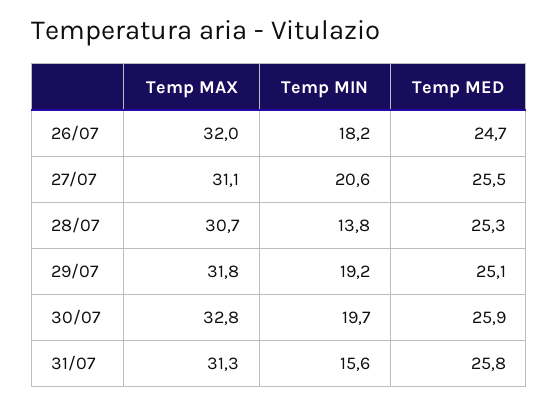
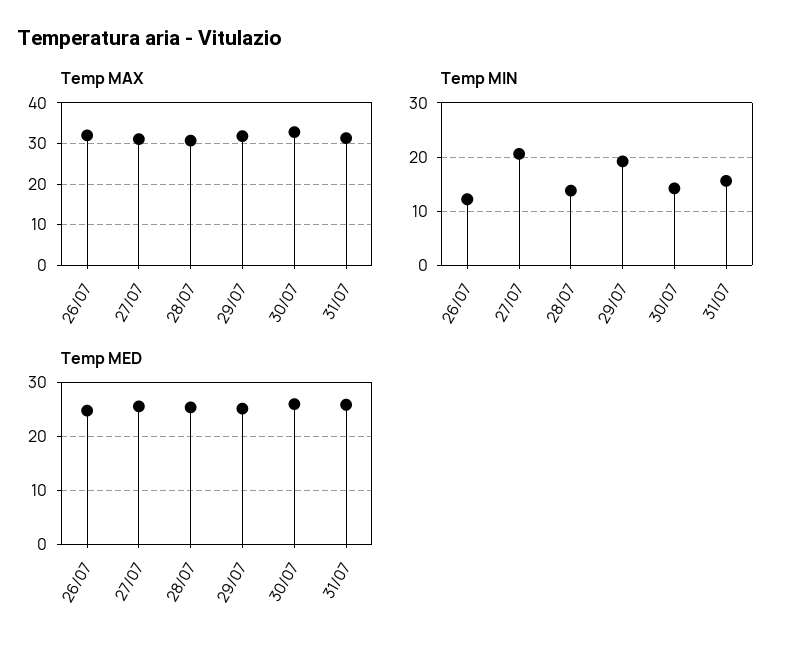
Temp MIN, 26/07: 18.2 -> 12
Temp MIN, 30/07: 19.7 -> 14

